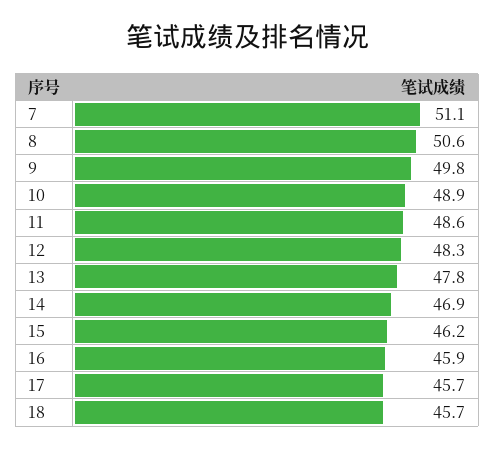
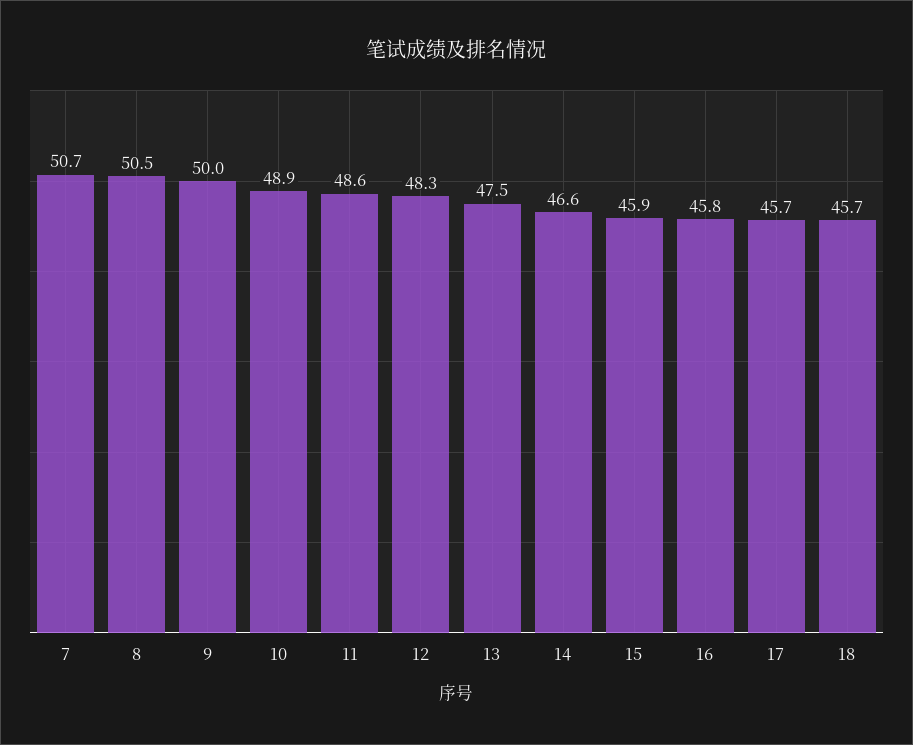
7: 51.1 -> 50.7
8: 50.6 -> 50.5
9: 49.8 -> 50
13: 47.8 -> 47.5
14: 46.9 -> 46.6
15: 46.2 -> 45.9
16: 45.9 -> 45.8

